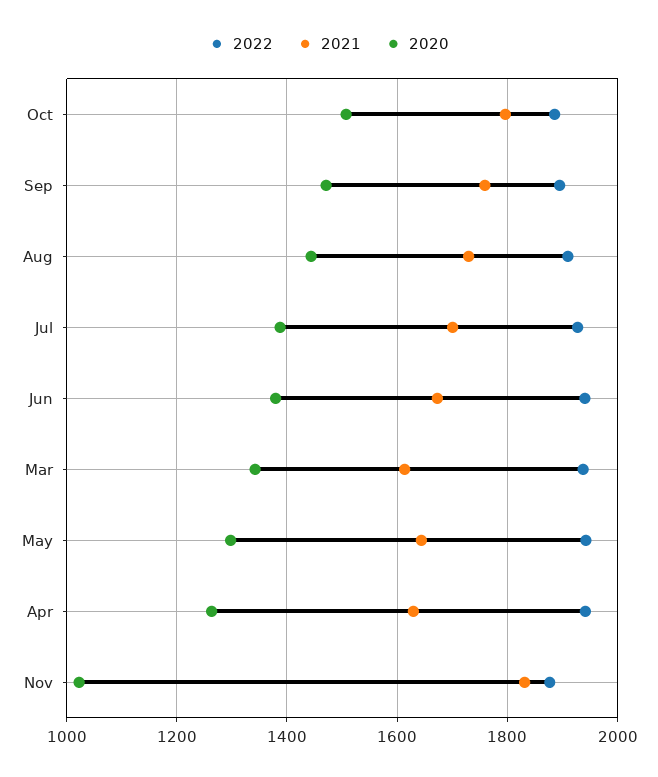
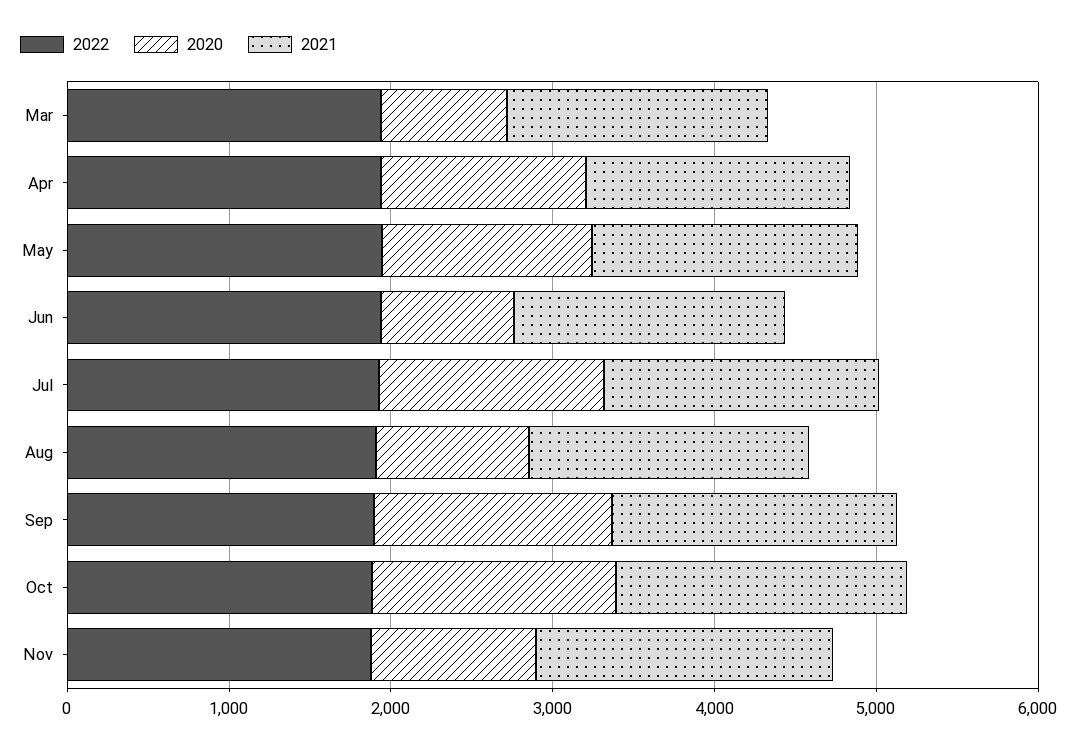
2020, Aug: 1440 -> 1000
2020, Jun: 1380 -> 800
2020, Mar: 1340 -> 800

